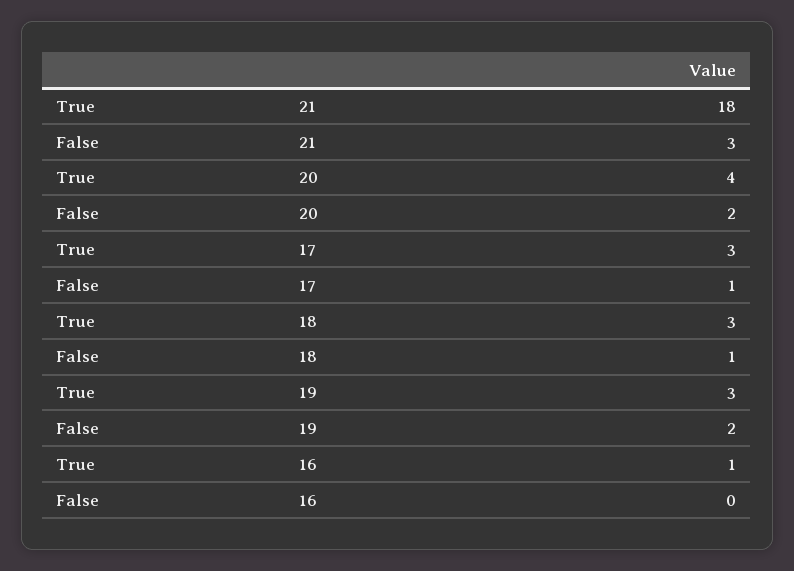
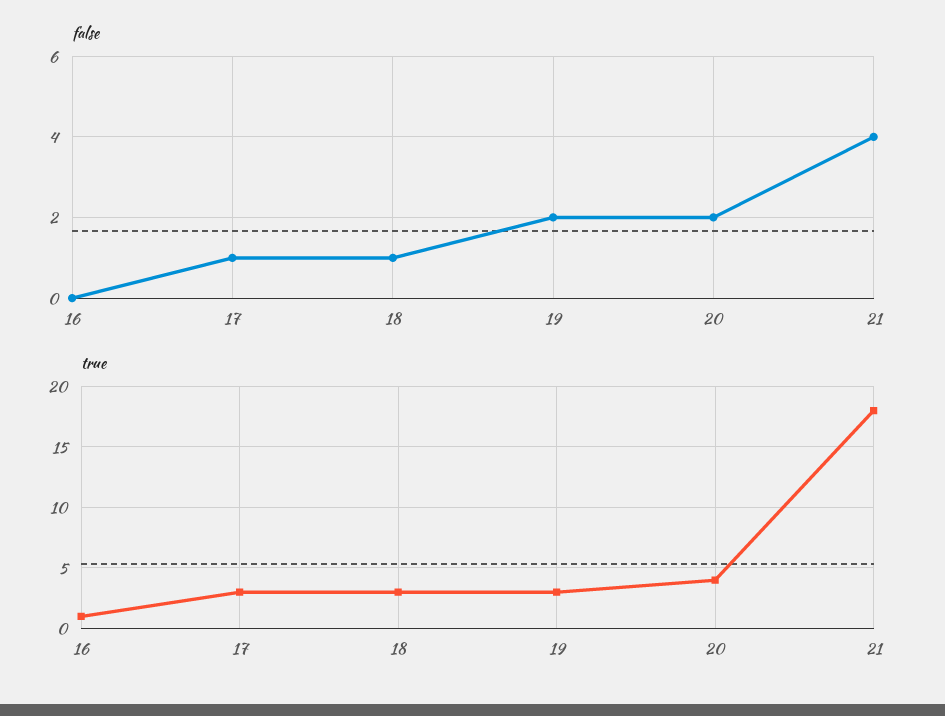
False, 21: 3 -> 4

